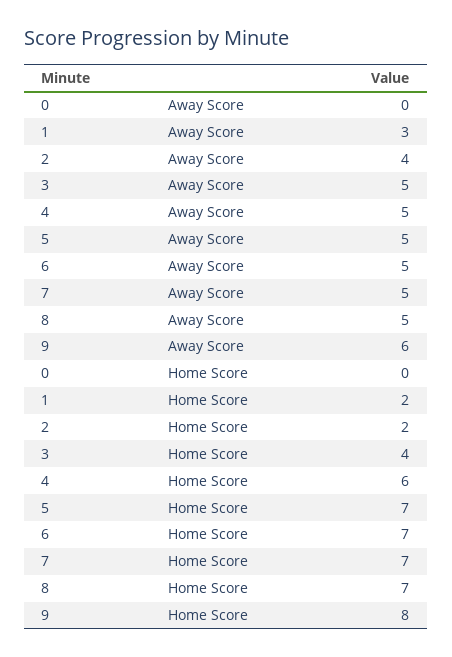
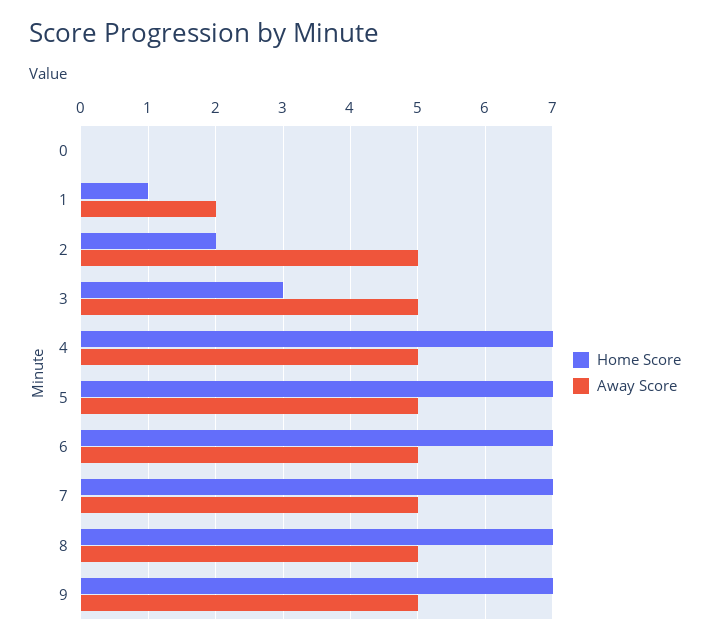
Away Score, 1: 3 -> 2
Away Score, 2: 4 -> 5
Away Score, 9: 6 -> 5
Home Score, 1: 2 -> 1
Home Score, 3: 4 -> 3
Home Score, 4: 6 -> 7
Home Score, 9: 8 -> 7

